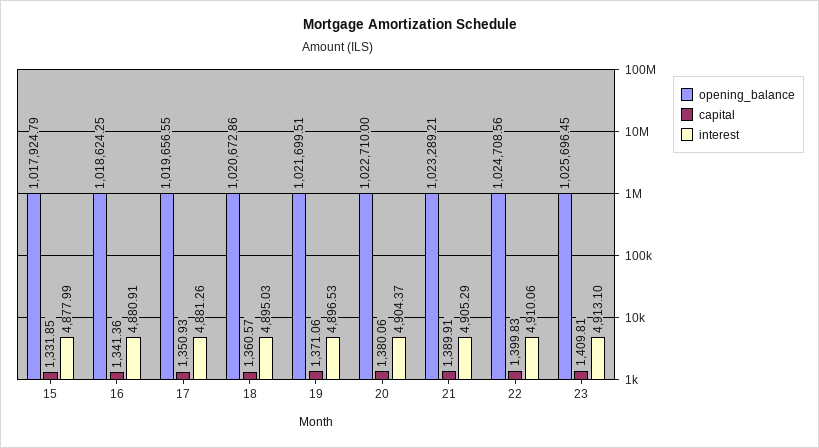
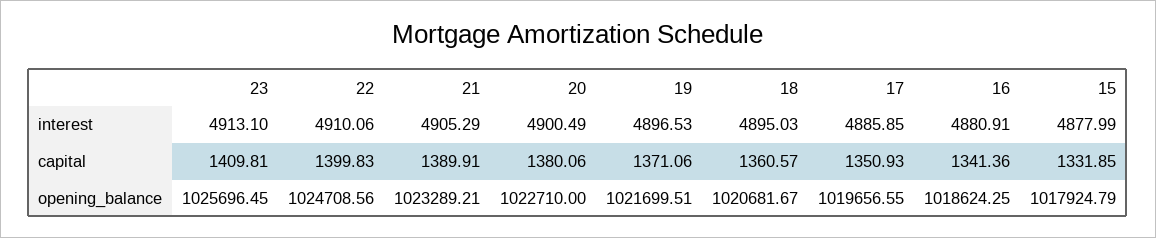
interest, 17: 4881.26 -> 4885.85
opening_balance, 18: 1020672.86 -> 1020681.67
interest, 20: 4904.37 -> 4900.49

